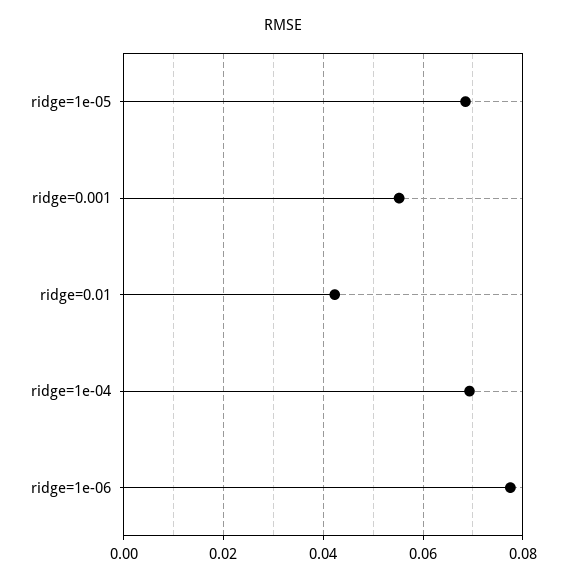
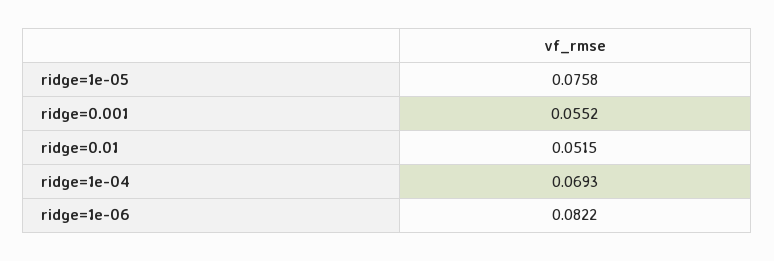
ridge=1e-05: 0.068 -> 0.0758
ridge=0.01: 0.042 -> 0.0515
ridge=1e-06: 0.078 -> 0.0822

